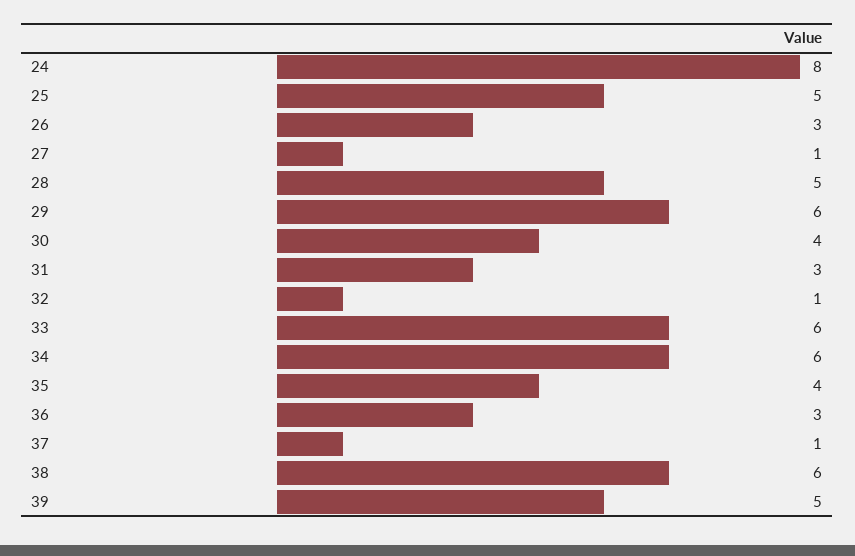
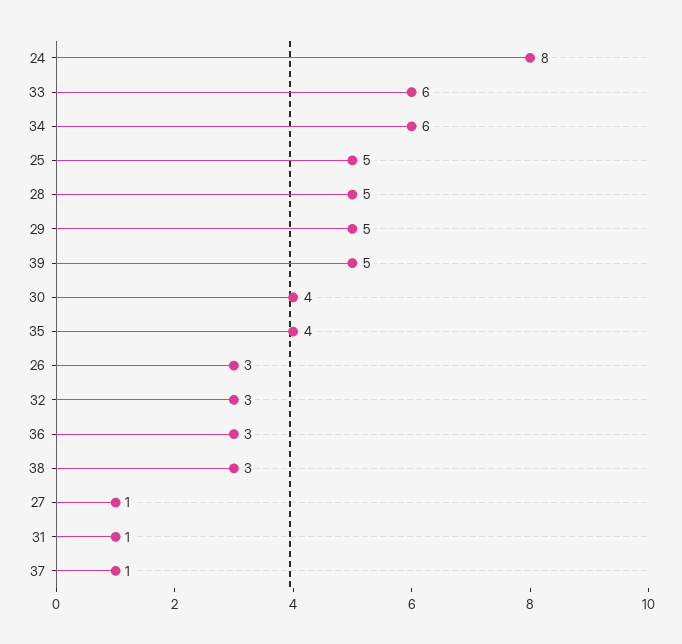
29: 6 -> 5
31: 3 -> 1
32: 1 -> 3
38: 6 -> 3

